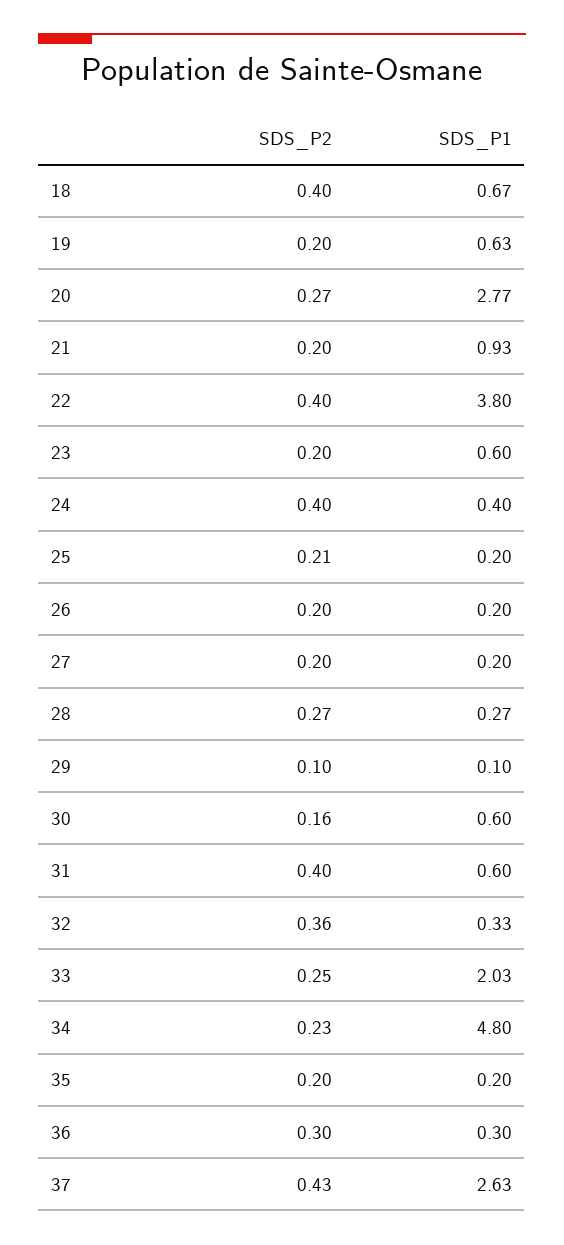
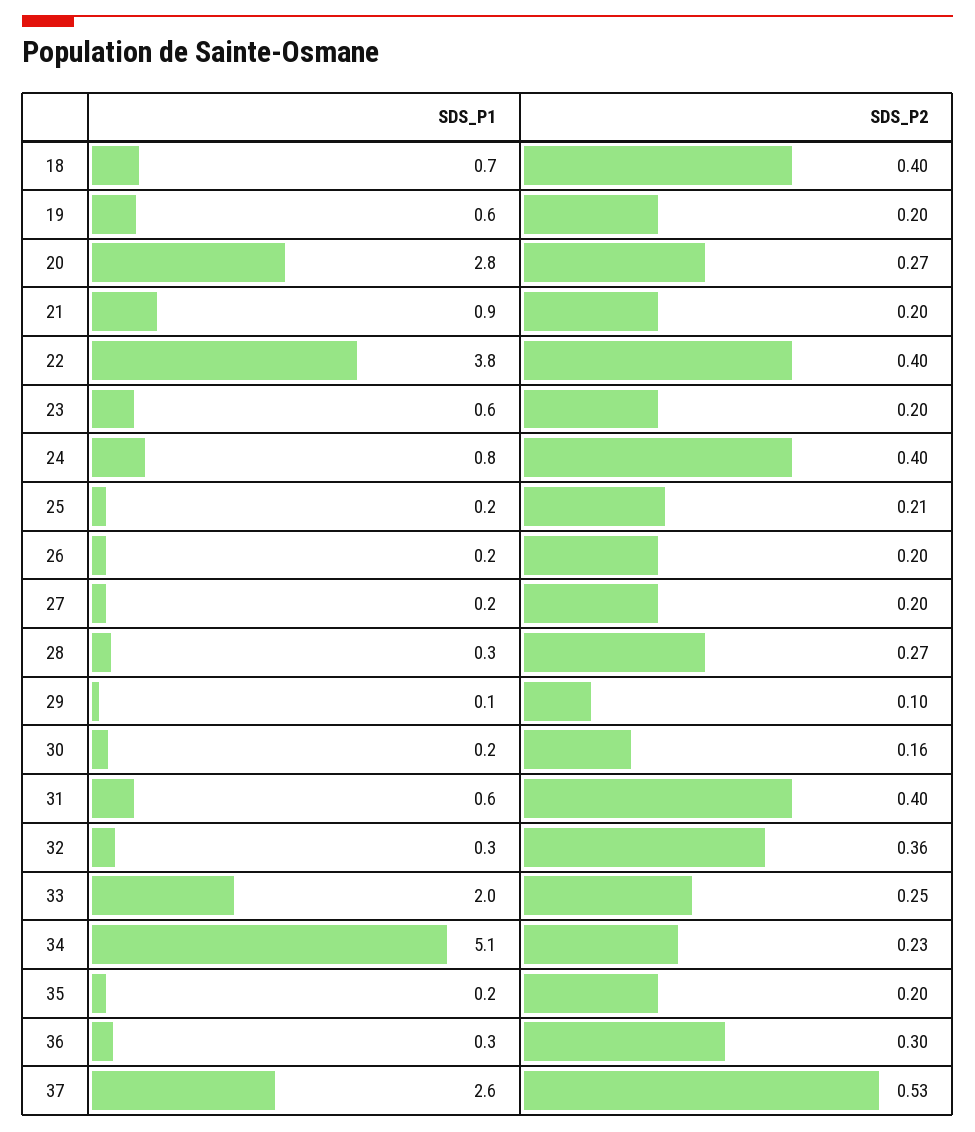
SDS_P1, 24: 0.4 -> 0.8
SDS_P1, 30: 0.6 -> 0.2
SDS_P1, 34: 4.8 -> 5.1
SDS_P2, 37: 0.43 -> 0.53

